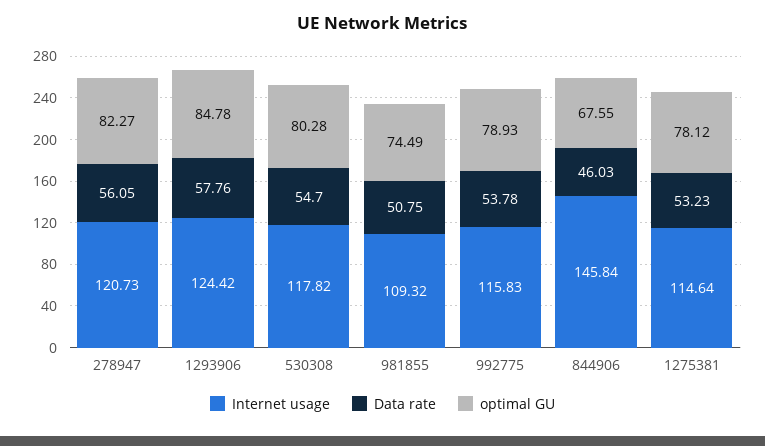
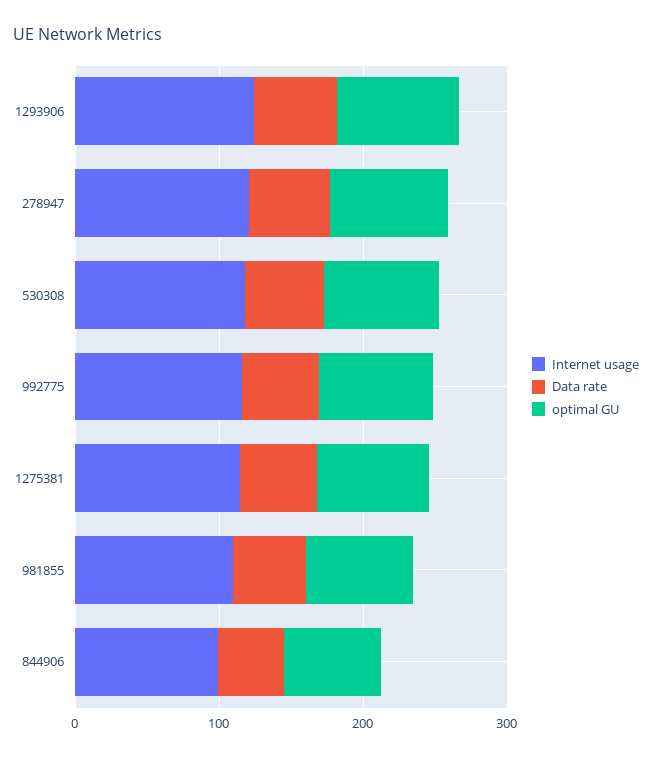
Internet usage, 844906: 145.84 -> 100

